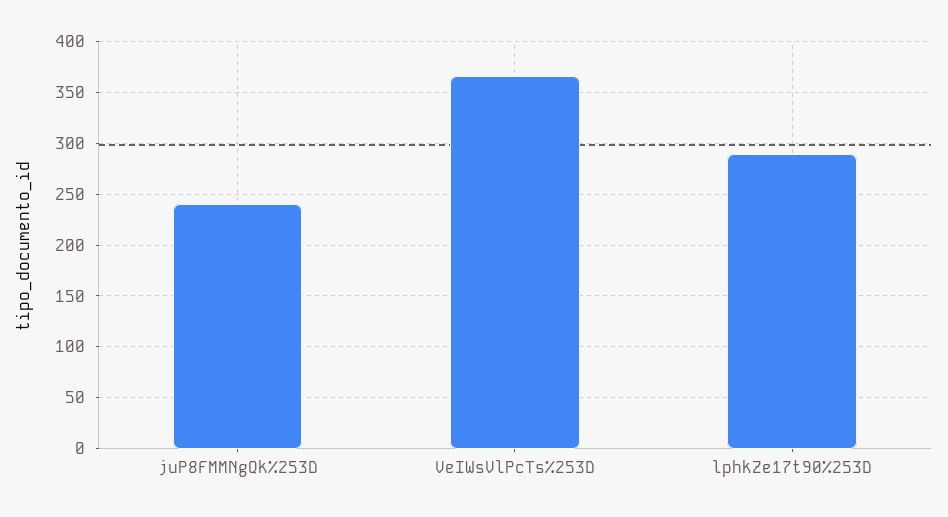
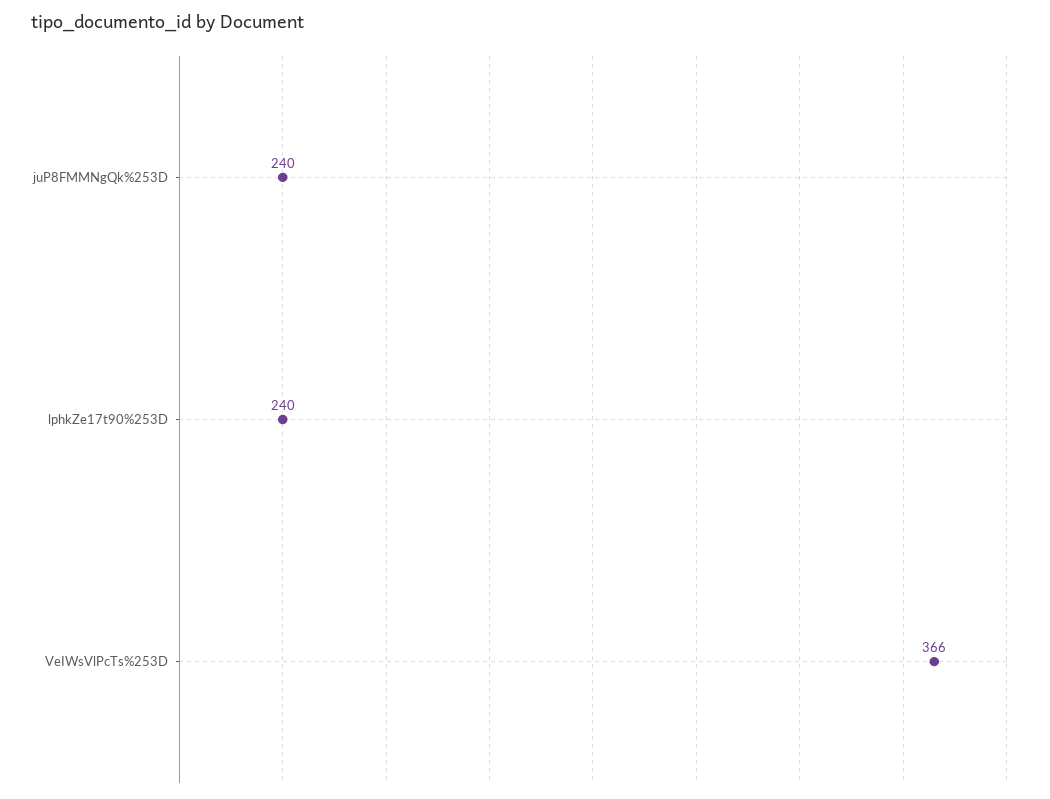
lphkZe17t90%253D: 290 -> 240

